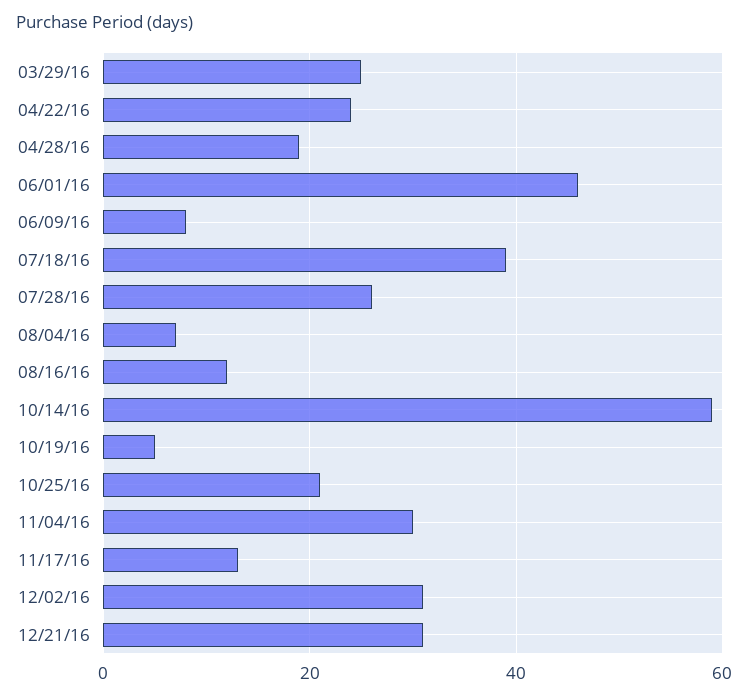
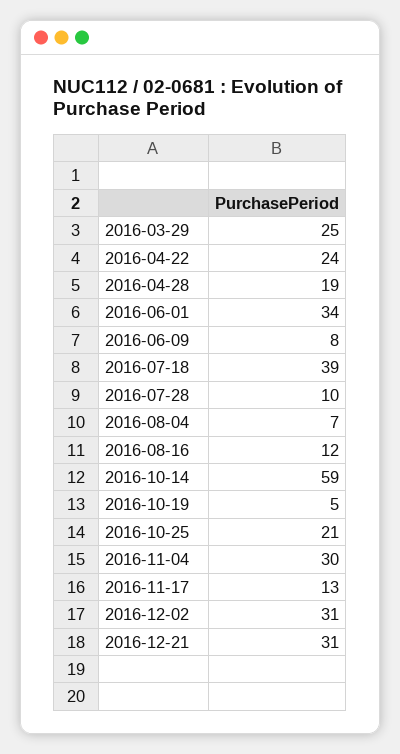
06/01/16: 45 -> 34
07/28/16: 25 -> 10

